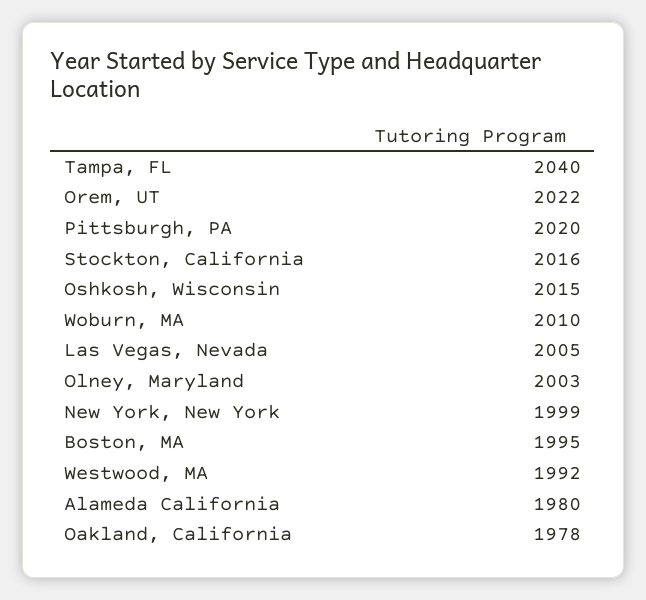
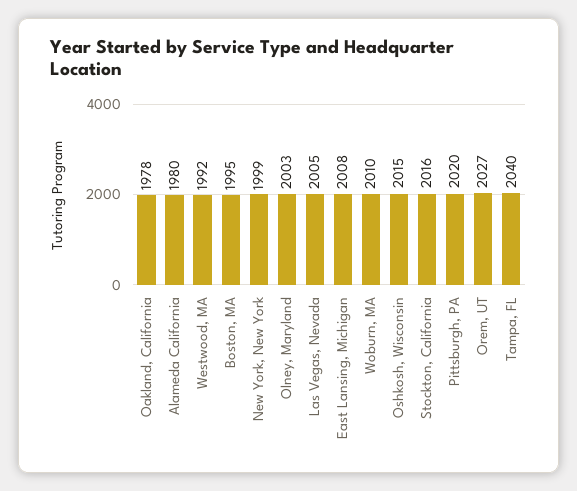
Orem, UT: 2022 -> 2027
East Lansing, Michigan: none -> 2008

